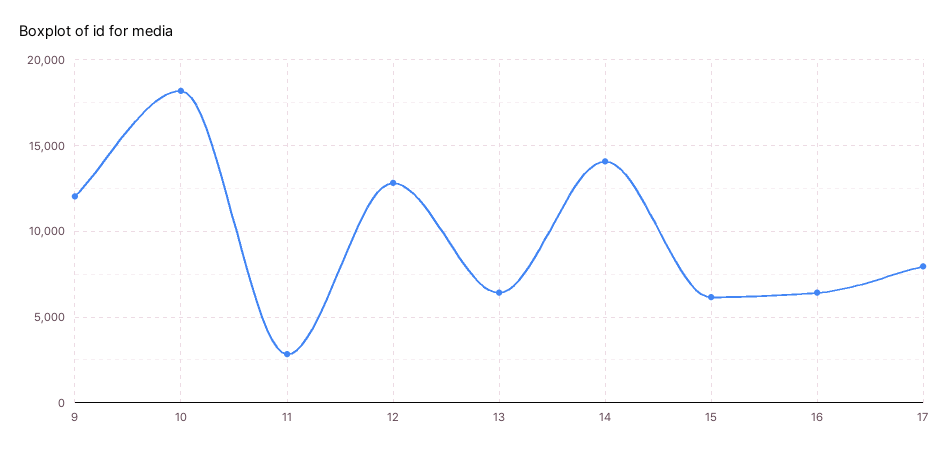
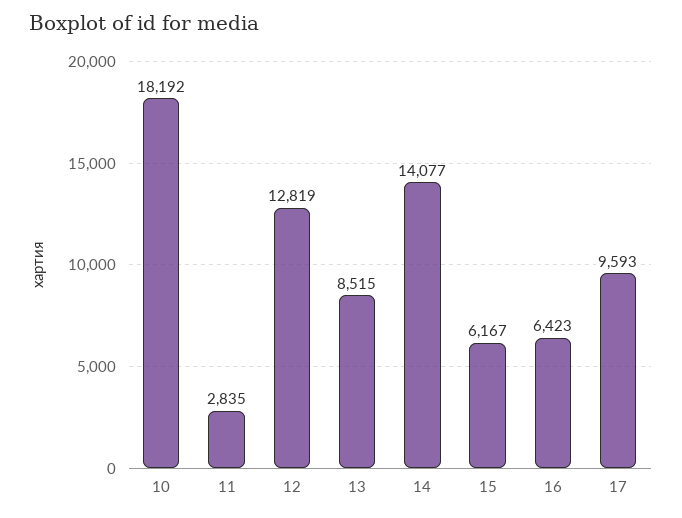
9: 12000 -> none
13: 6500 -> 8515
17: 8000 -> 9593

